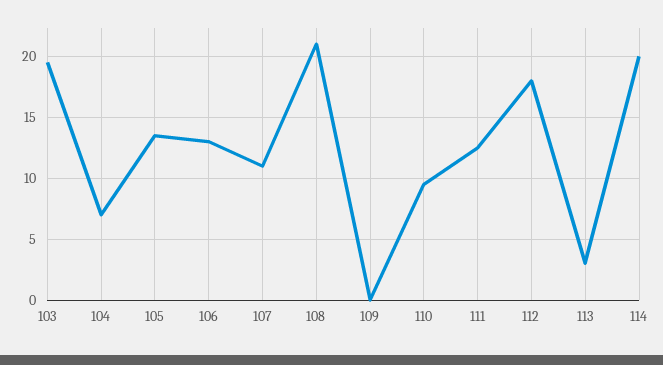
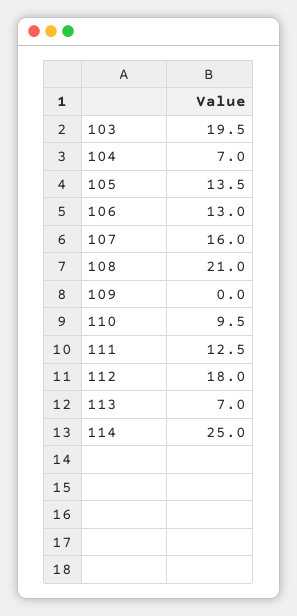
107: 11 -> 16
113: 3 -> 7
114: 20 -> 25

